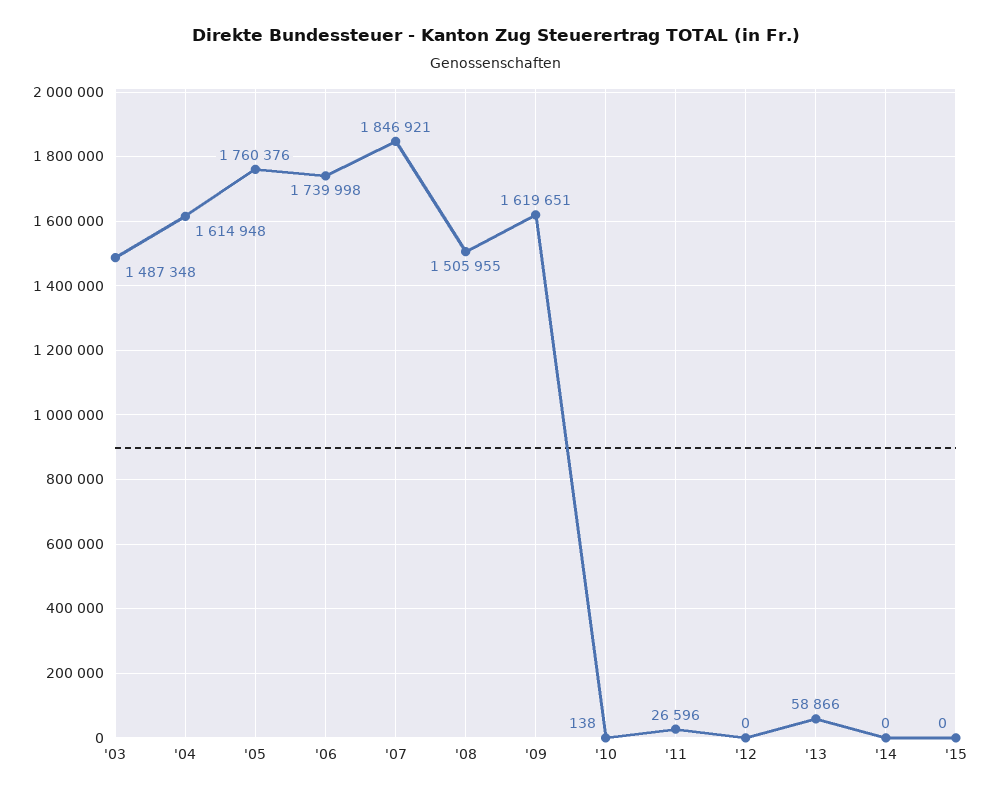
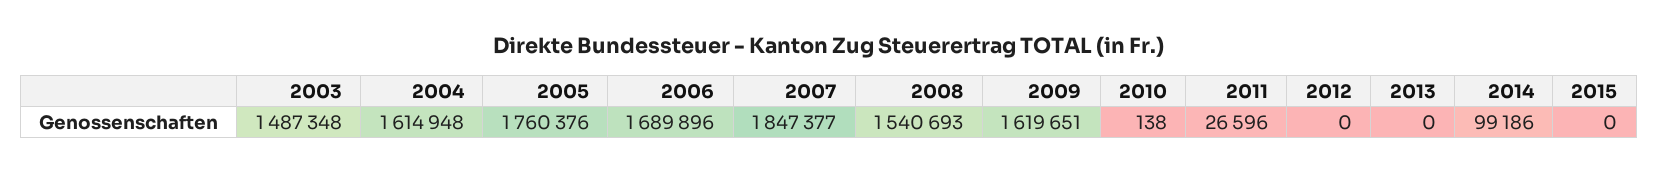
'06: 1739998 -> 1689896
'07: 1846921 -> 1847377
'08: 1505955 -> 1540693
'13: 58866 -> 0
'14: 0 -> 99186

